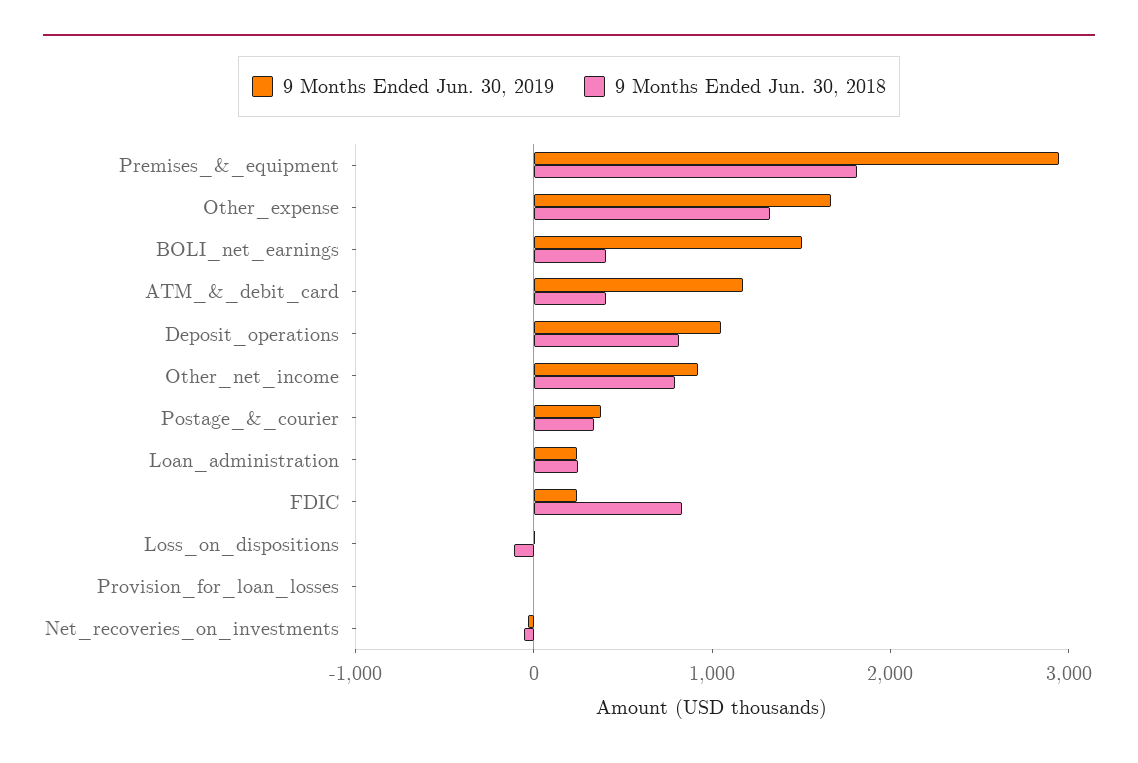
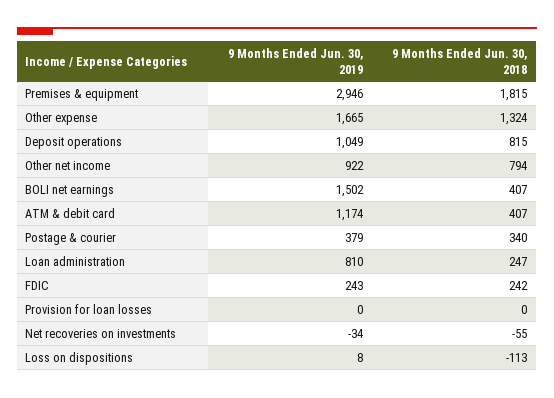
9 Months Ended Jun. 30, 2019, Loan_administration: 200 -> 810
9 Months Ended Jun. 30, 2018, FDIC: 800 -> 242

